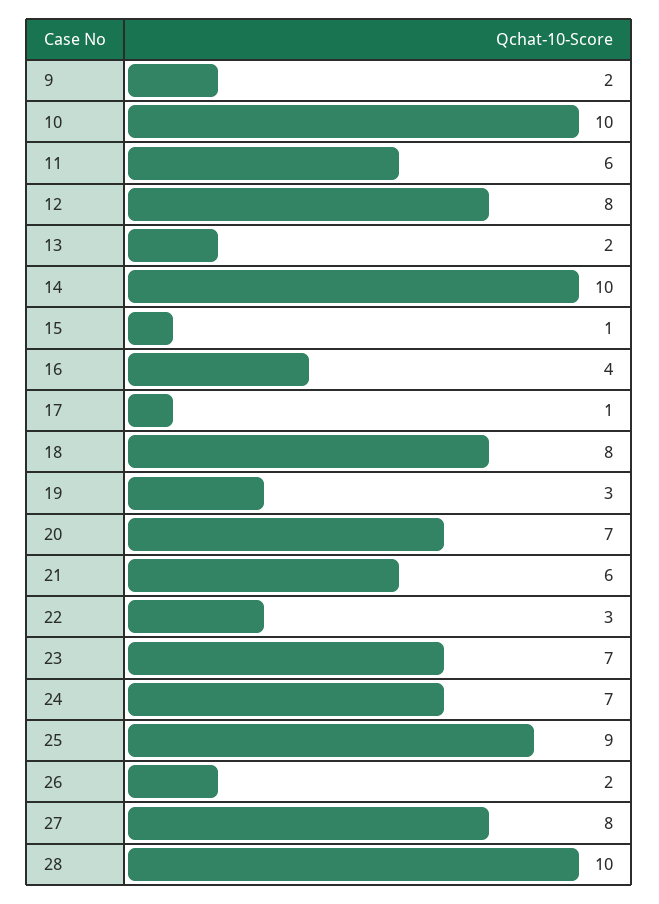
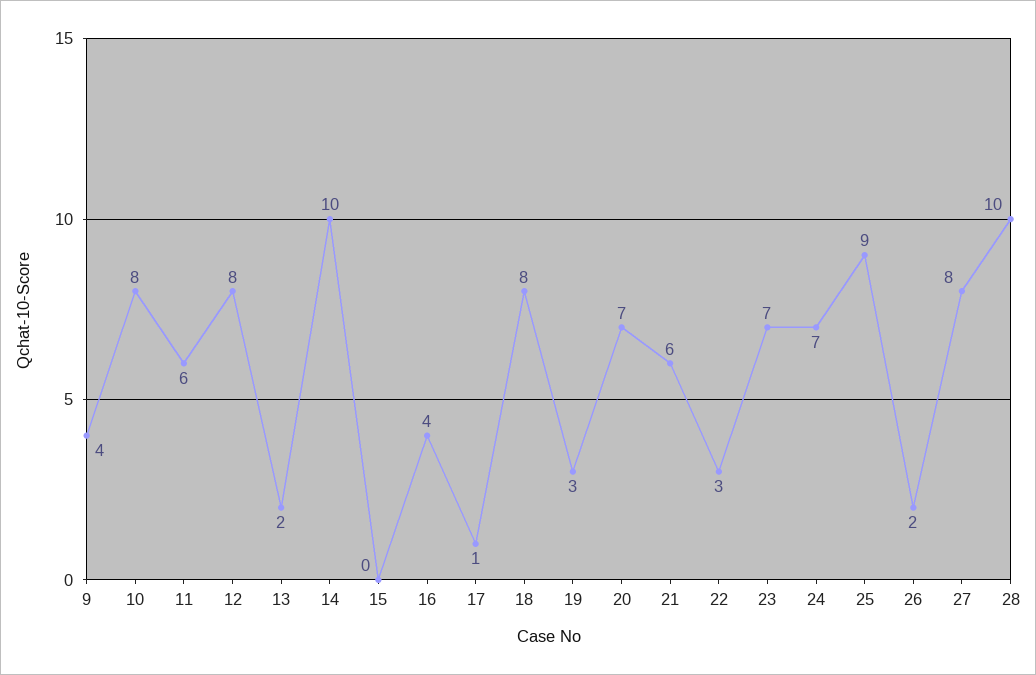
9: 2 -> 4
10: 10 -> 8
15: 1 -> 0

